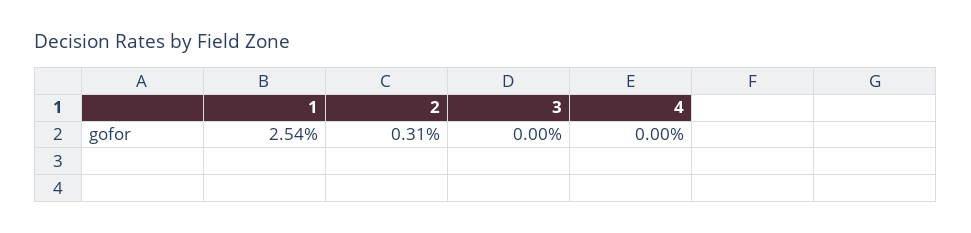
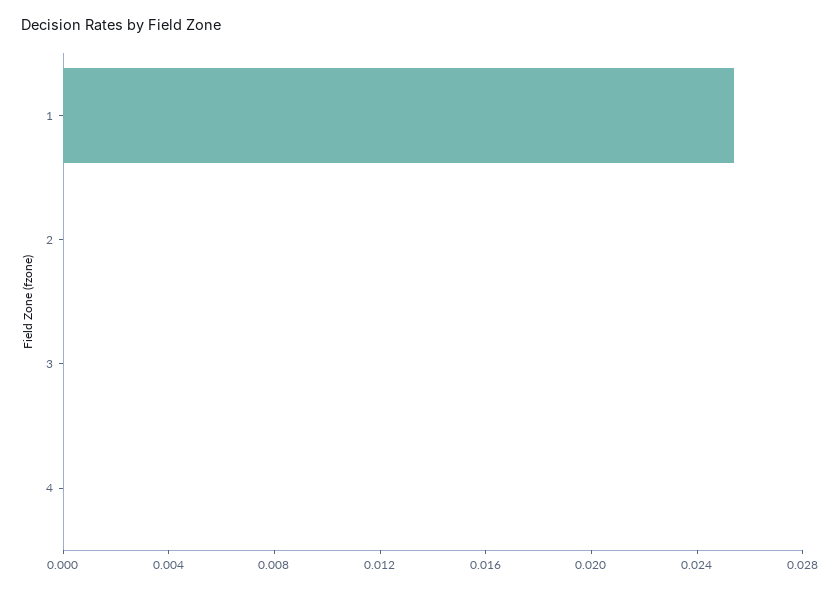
2: 0.0031 -> 0

